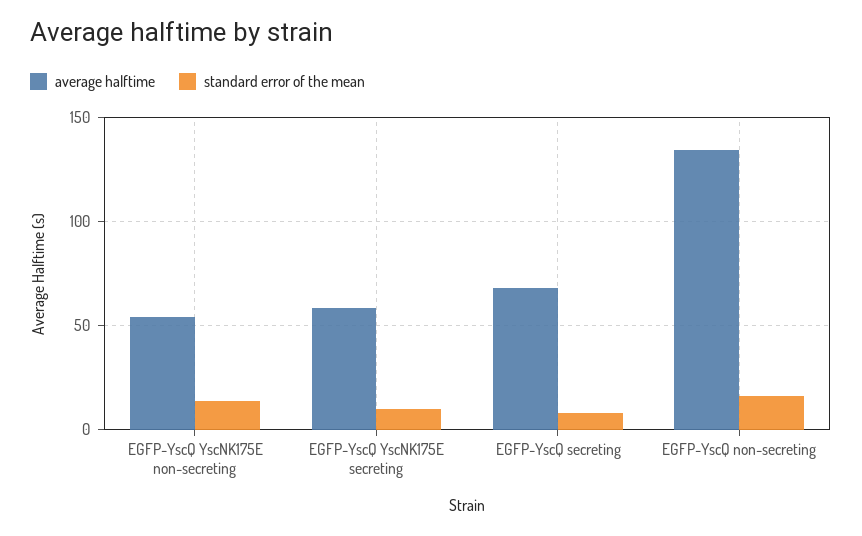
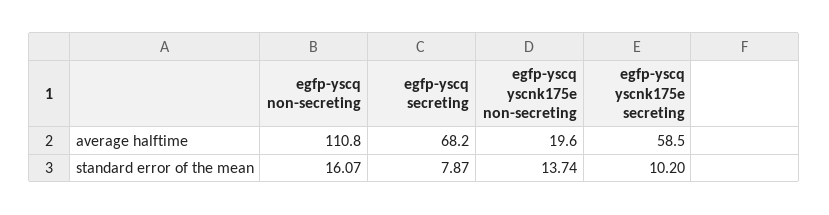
average halftime, EGFP-YscQ YscNK175E non-secreting: 55 -> 19.6
average halftime, EGFP-YscQ non-secreting: 135 -> 110.8

